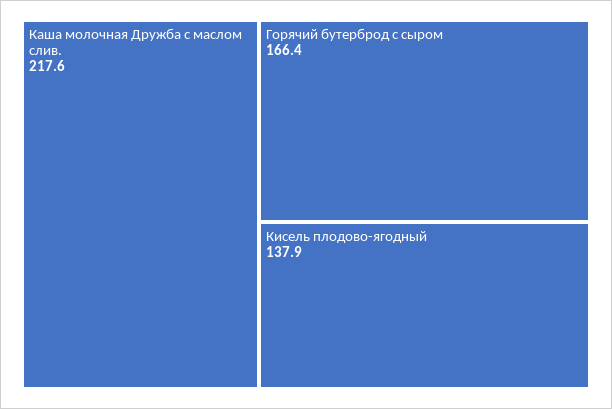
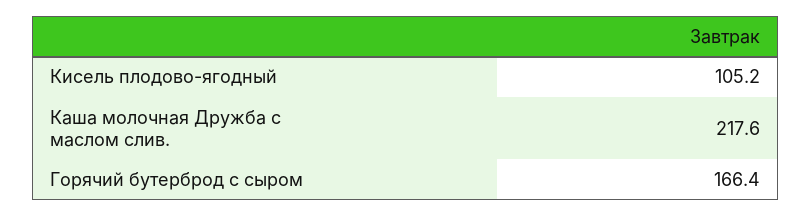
Кисель плодово-ягодный: 137.9 -> 105.2

